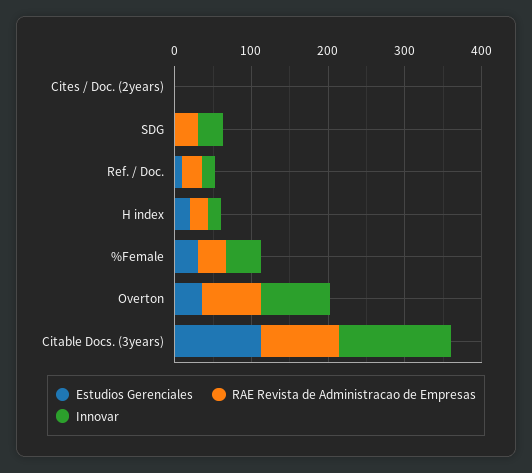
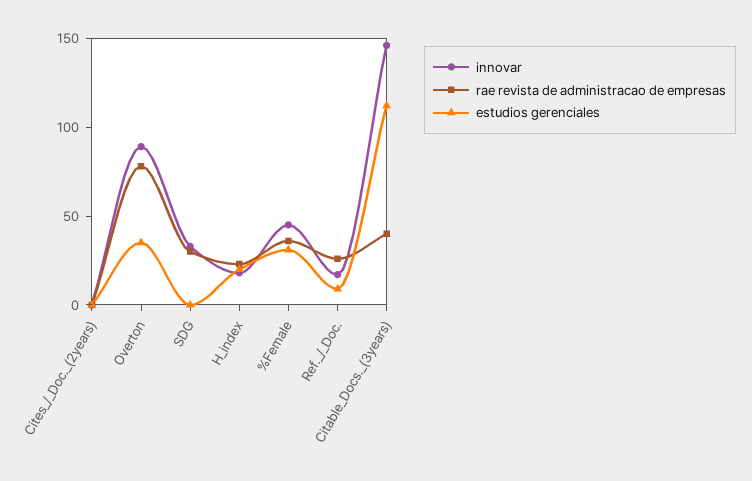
RAE Revista de Administracao de Empresas, Citable Docs. (3years): 100 -> 40

